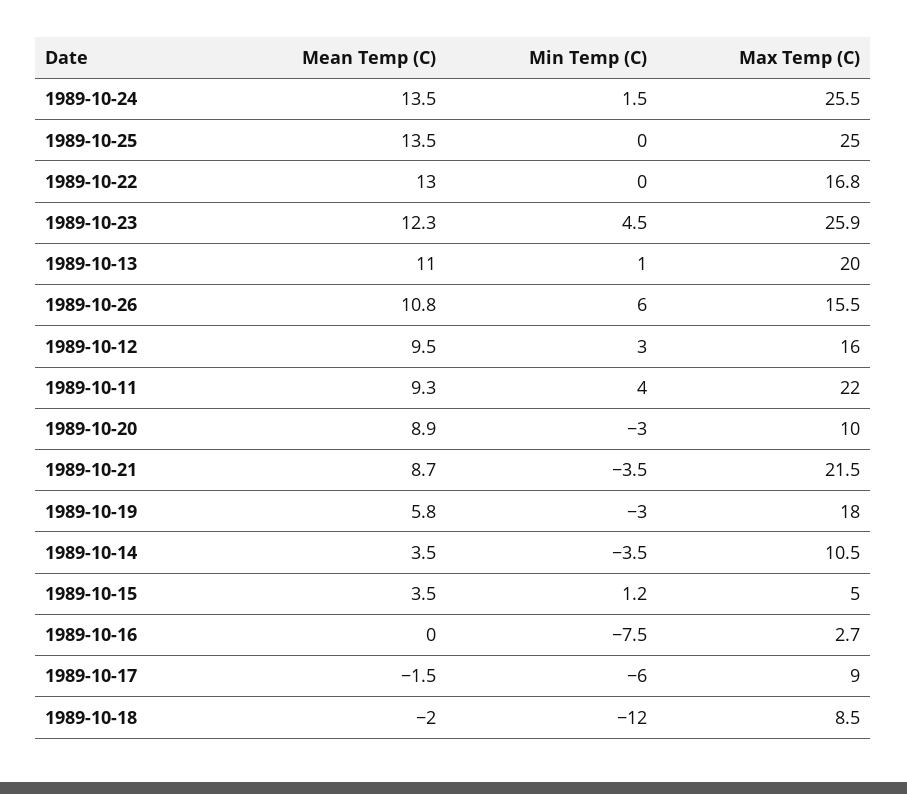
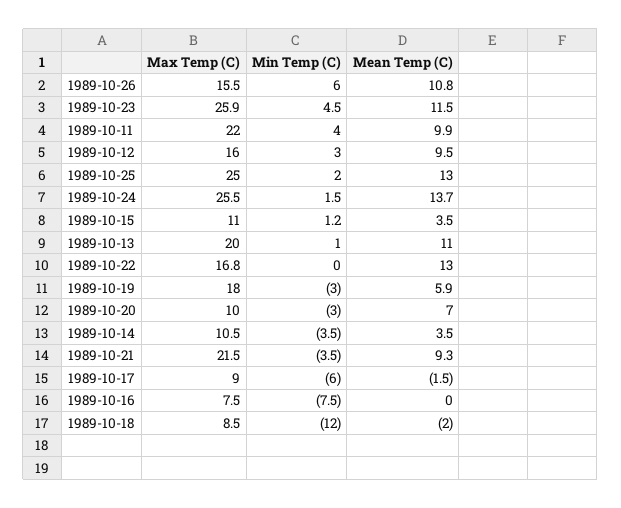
Mean Temp (C), 1989-10-24: 13.5 -> 13.7
Mean Temp (C), 1989-10-25: 13.5 -> 13
Min Temp (C), 1989-10-25: 0 -> 2
Mean Temp (C), 1989-10-23: 12.3 -> 11.5
Mean Temp (C), 1989-10-11: 9.3 -> 9.9
Mean Temp (C), 1989-10-20: 8.9 -> 7
Mean Temp (C), 1989-10-21: 8.7 -> 9.3
Mean Temp (C), 1989-10-19: 5.8 -> 5.9
Max Temp (C), 1989-10-15: 5 -> 11
Max Temp (C), 1989-10-16: 2.7 -> 7.5

